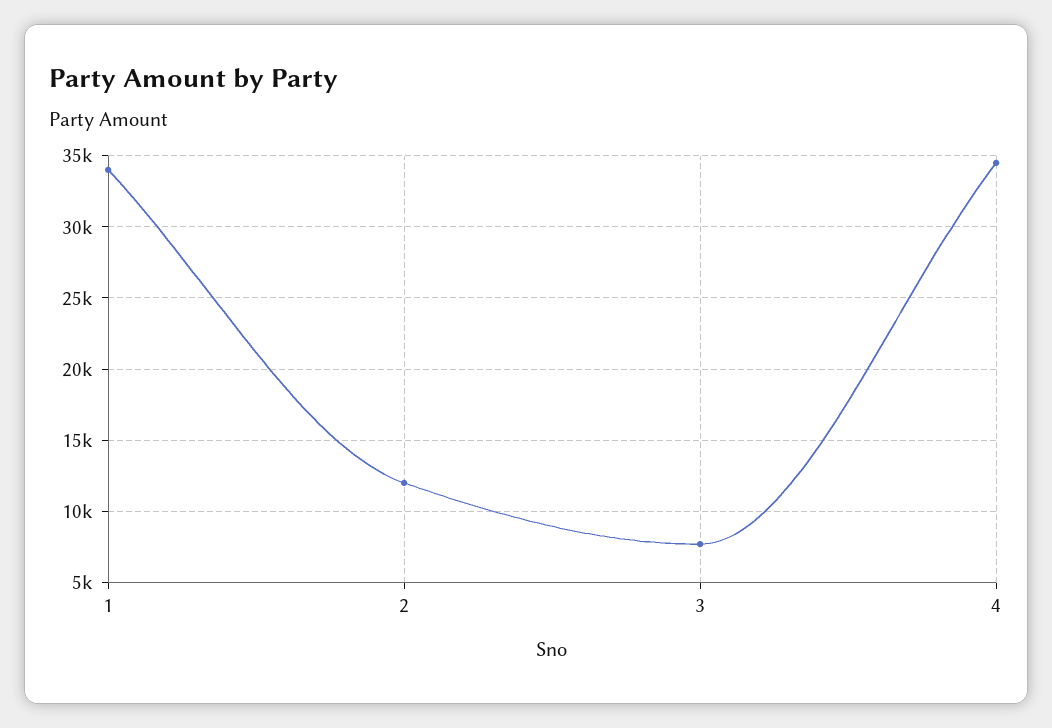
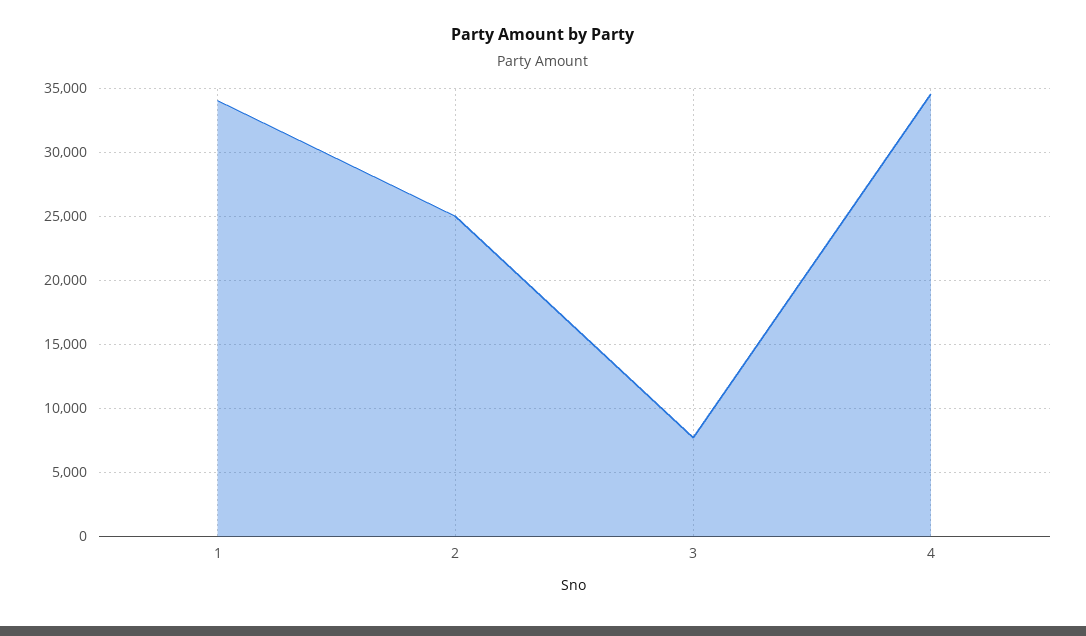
2: 12000 -> 25000

